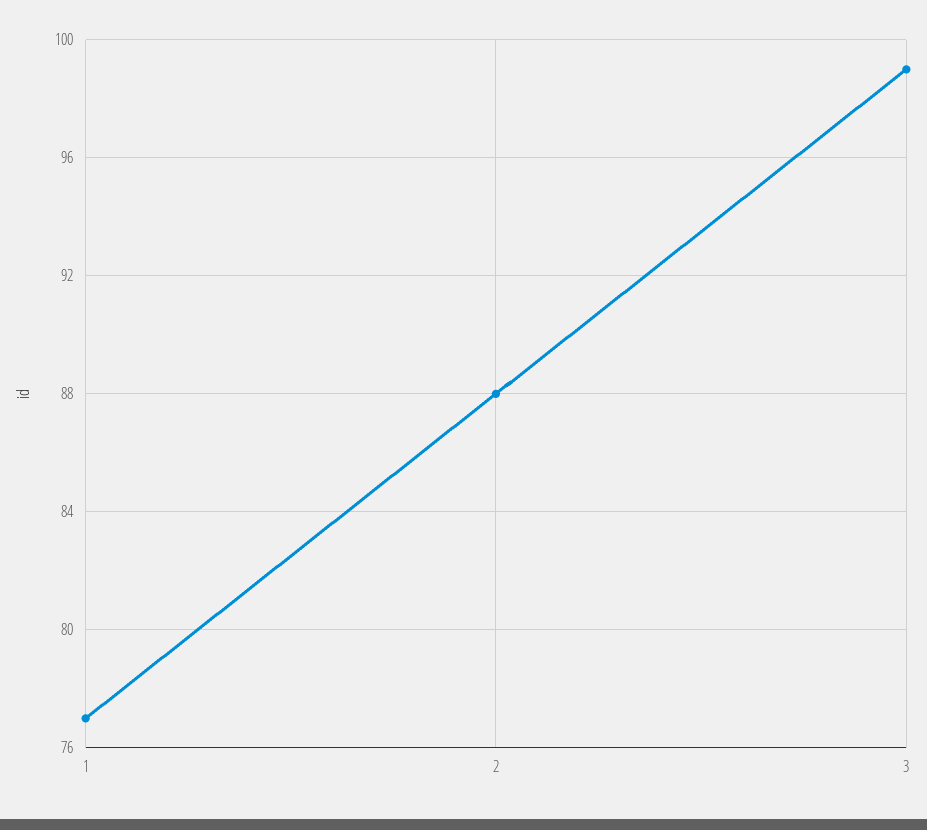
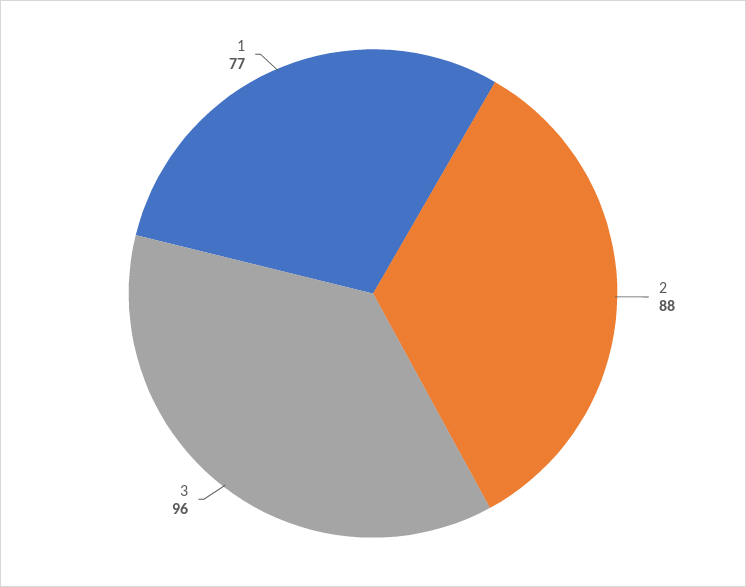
3: 99 -> 96

